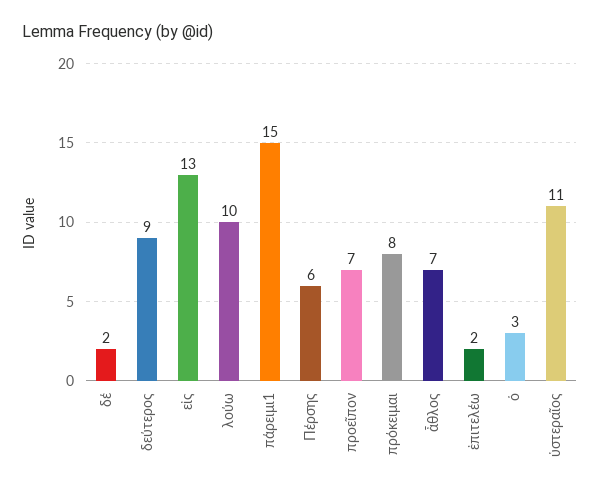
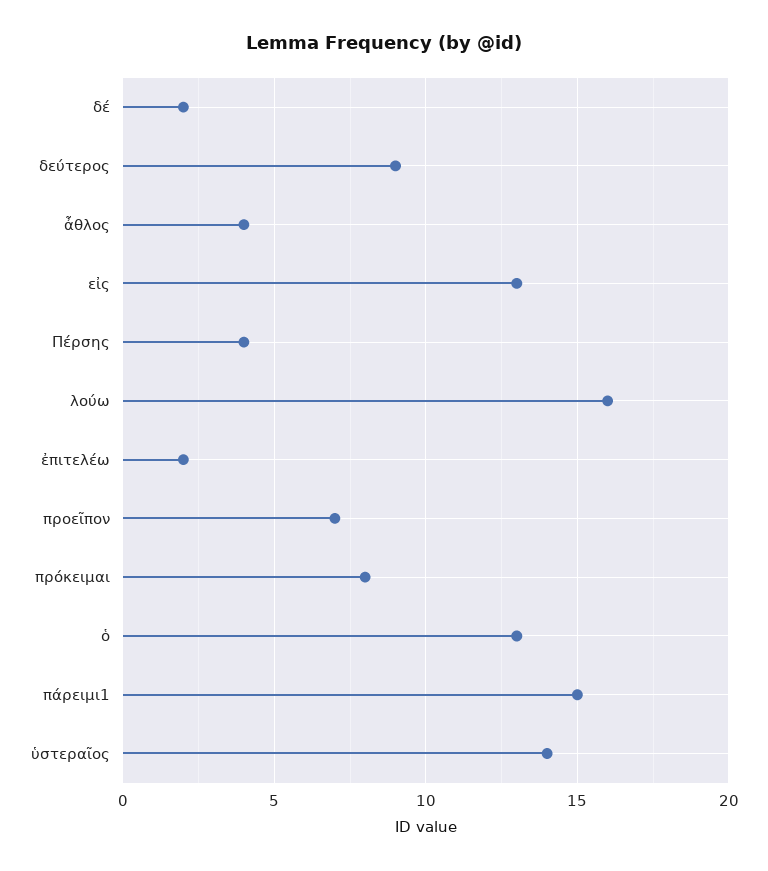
λούω: 10 -> 16
Πέρσης: 6 -> 4
ἆθλος: 7 -> 4
ὁ: 3 -> 13
ὑστεραῖος: 11 -> 14

